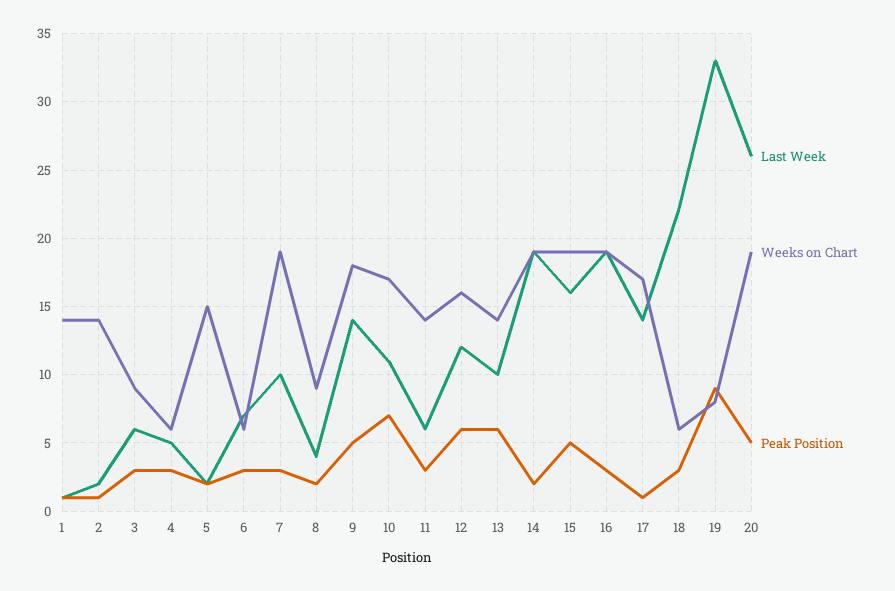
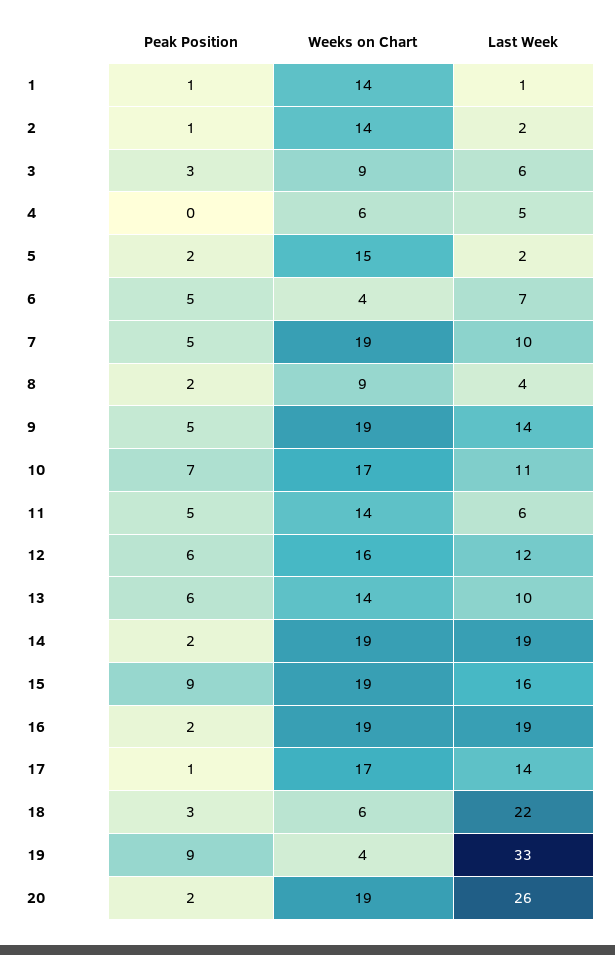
Peak Position, 4: 3 -> 0
Weeks on Chart, 6: 6 -> 4
Peak Position, 6: 3 -> 5
Peak Position, 7: 3 -> 5
Weeks on Chart, 9: 18 -> 19
Peak Position, 11: 3 -> 5
Peak Position, 15: 5 -> 9
Peak Position, 16: 3 -> 2
Weeks on Chart, 19: 8 -> 4
Peak Position, 20: 5 -> 2

